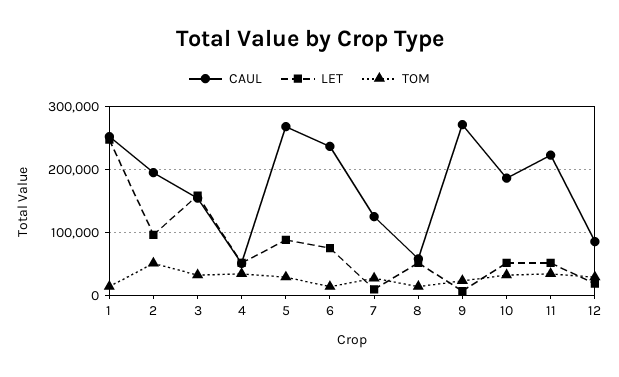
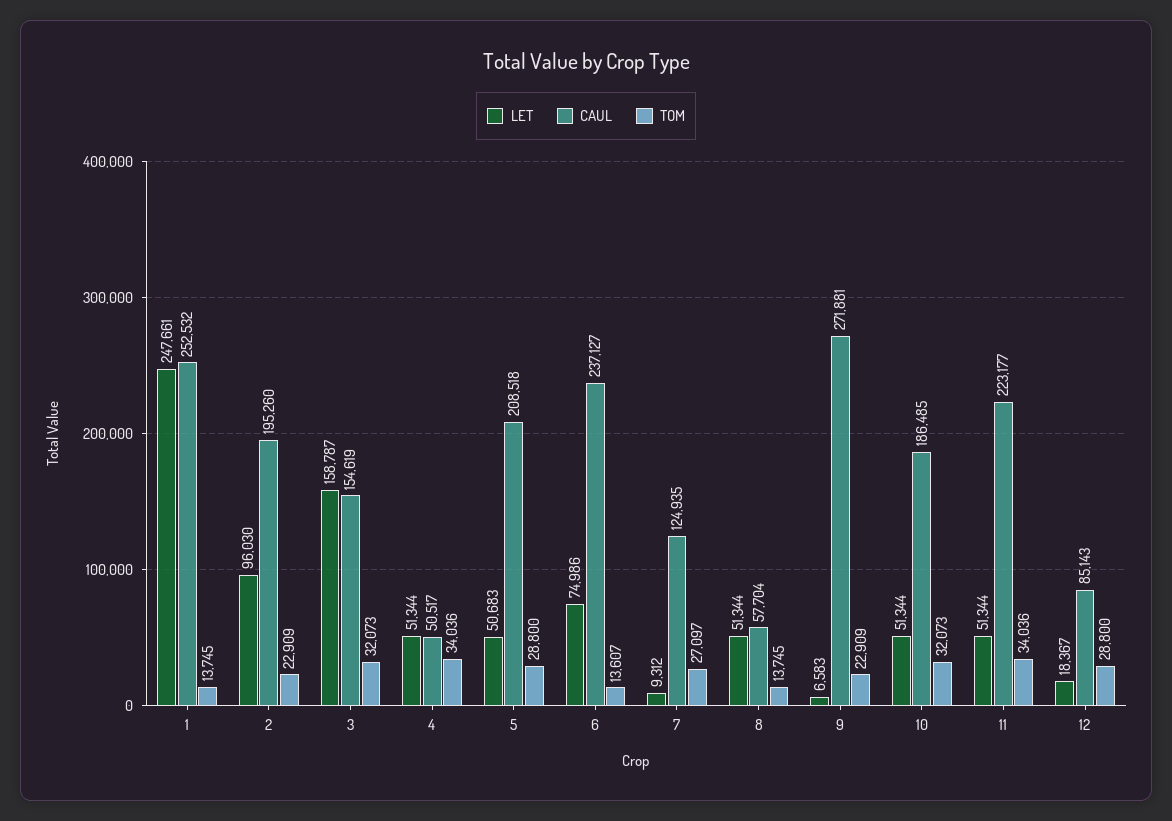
TOM, 2: 50000 -> 22909
CAUL, 5: 270000 -> 208518
LET, 5: 90000 -> 50683

